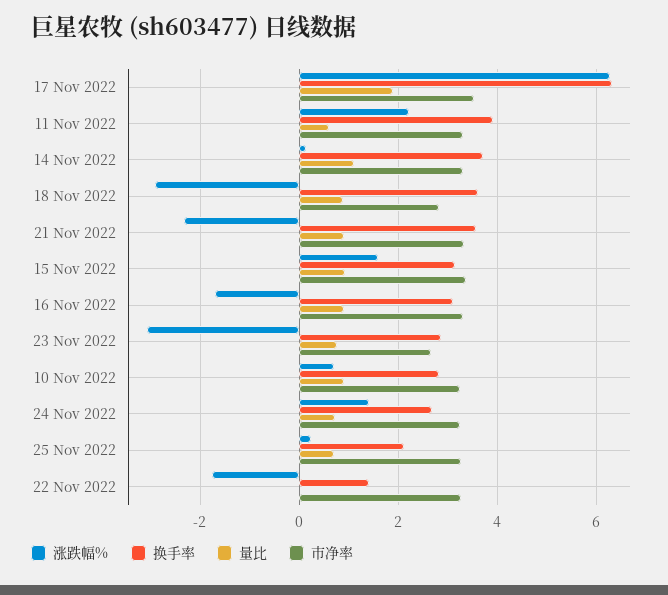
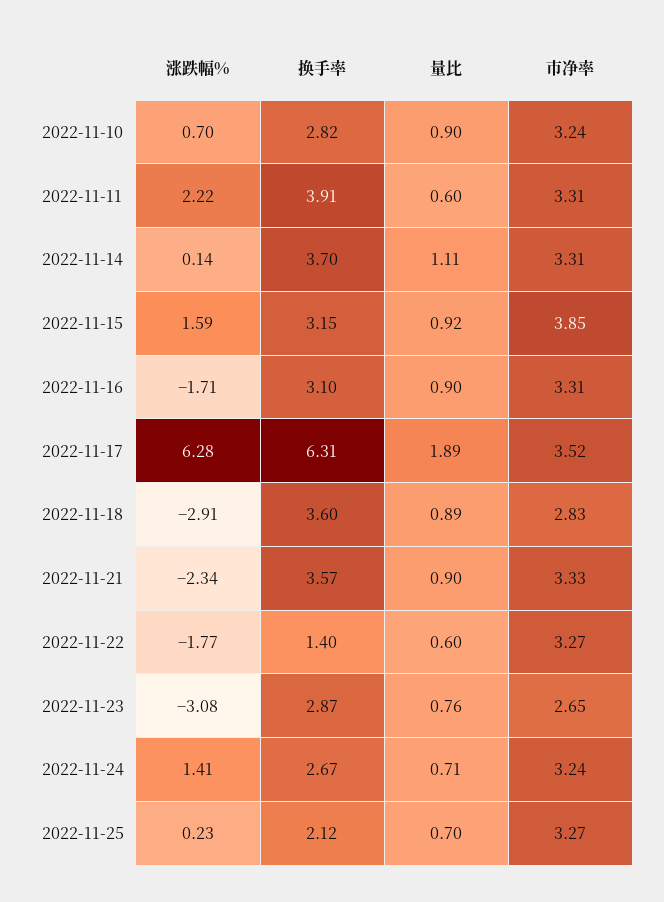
市净率, 15 Nov 2022: 3.4 -> 3.85
量比, 22 Nov 2022: 0 -> 0.6

